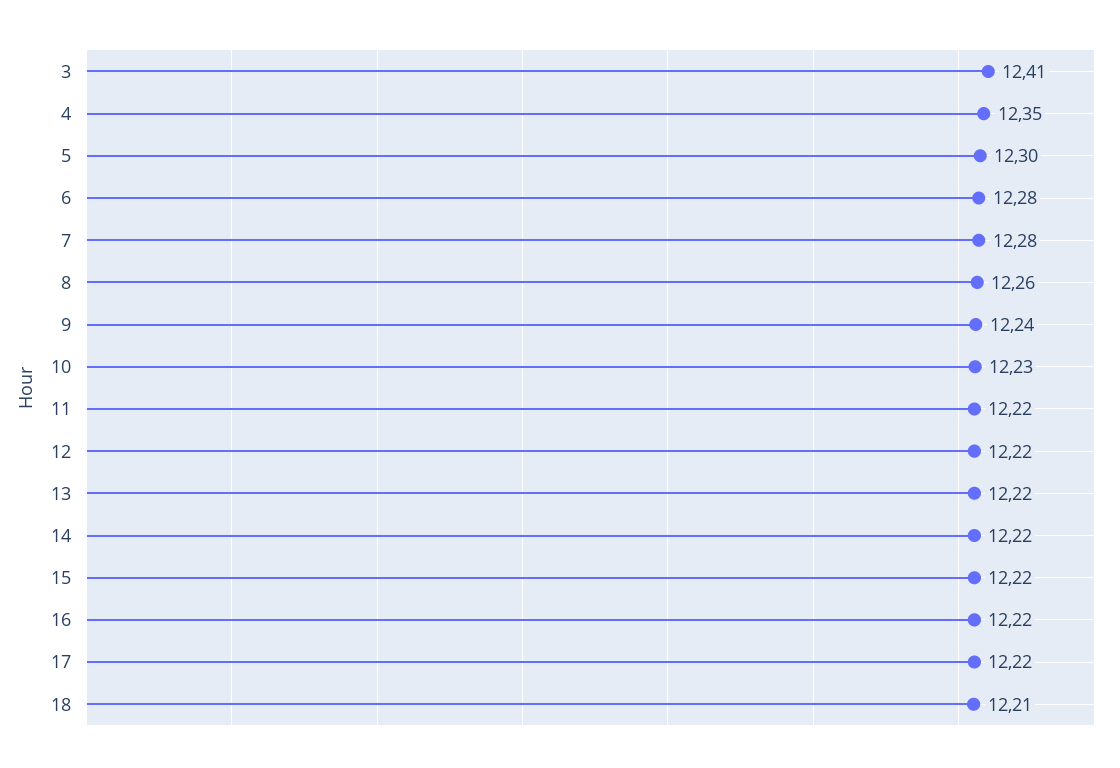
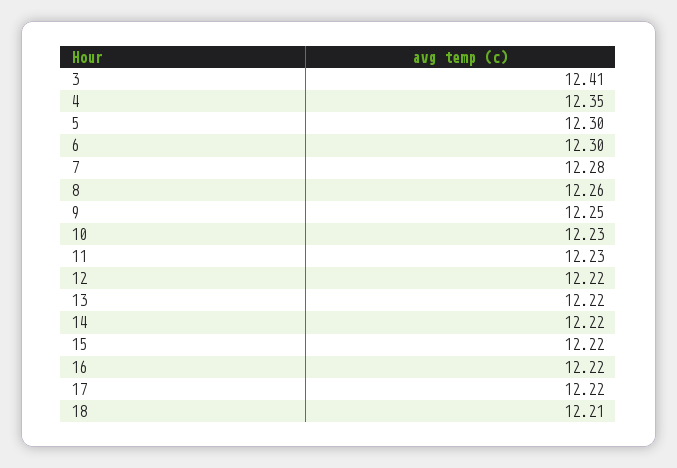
6: 12.28 -> 12.3
9: 12.24 -> 12.25
11: 12.22 -> 12.23

